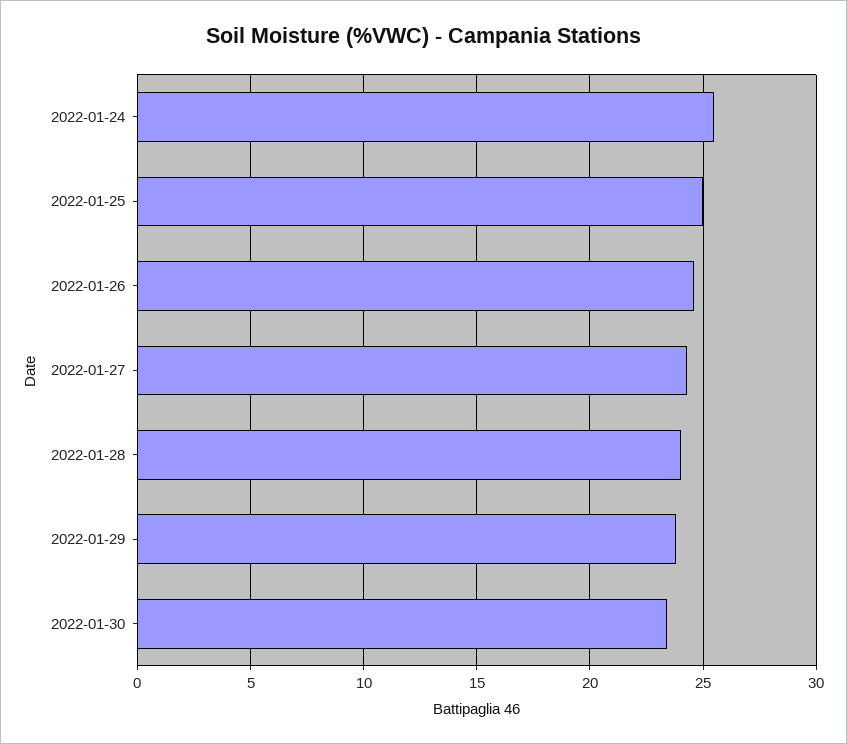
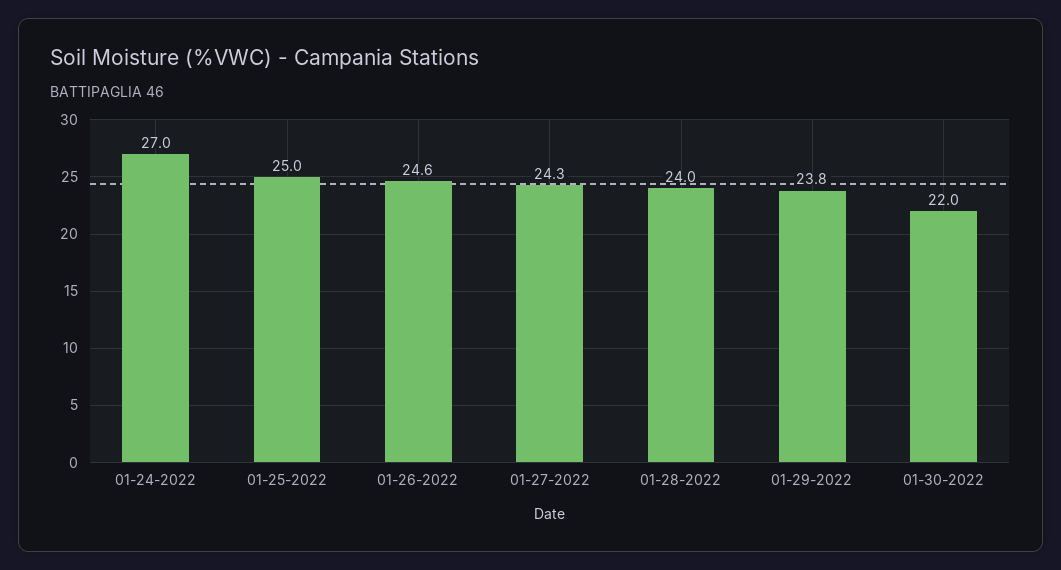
2022-01-24: 25.5 -> 27
2022-01-30: 23.5 -> 22

